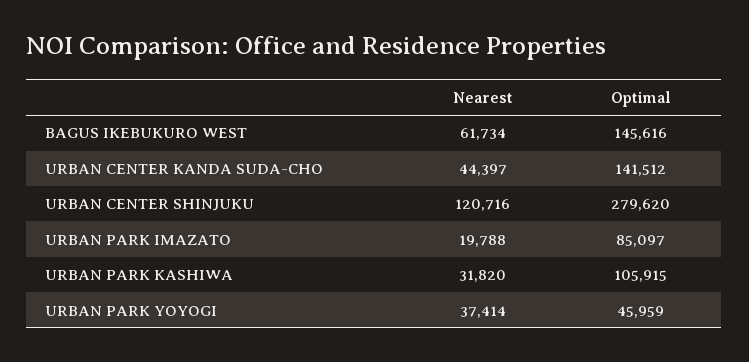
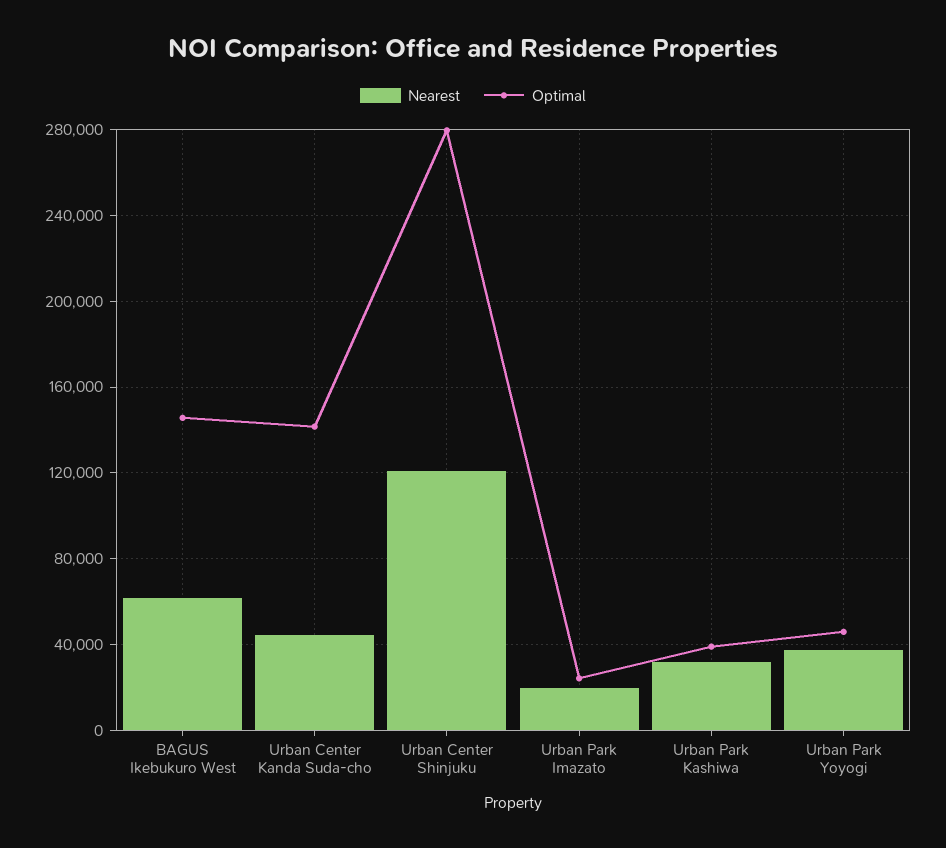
Optimal, URBAN PARK IMAZATO: 85097 -> 25000
Optimal, URBAN PARK KASHIWA: 105915 -> 40000

